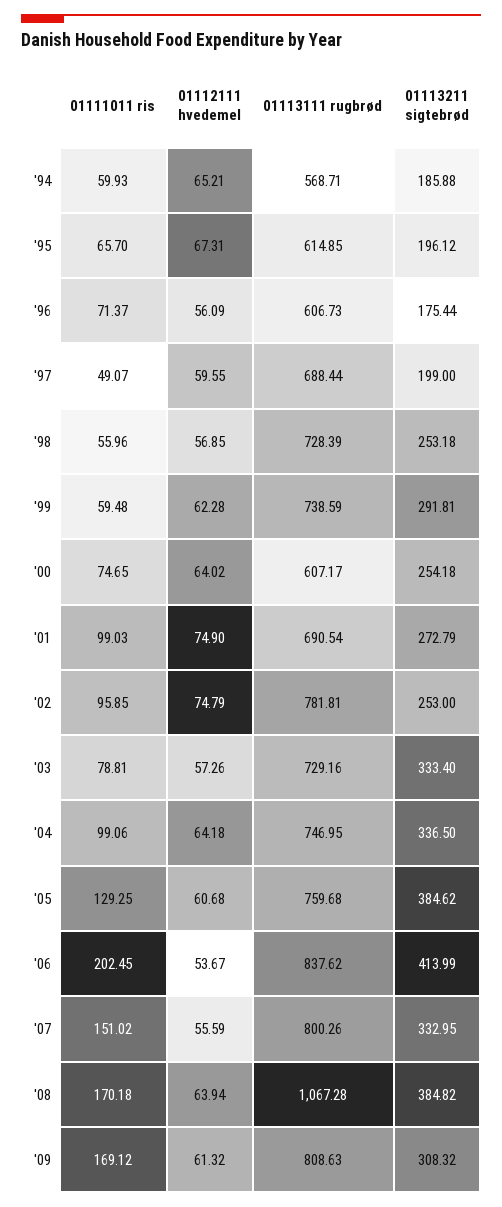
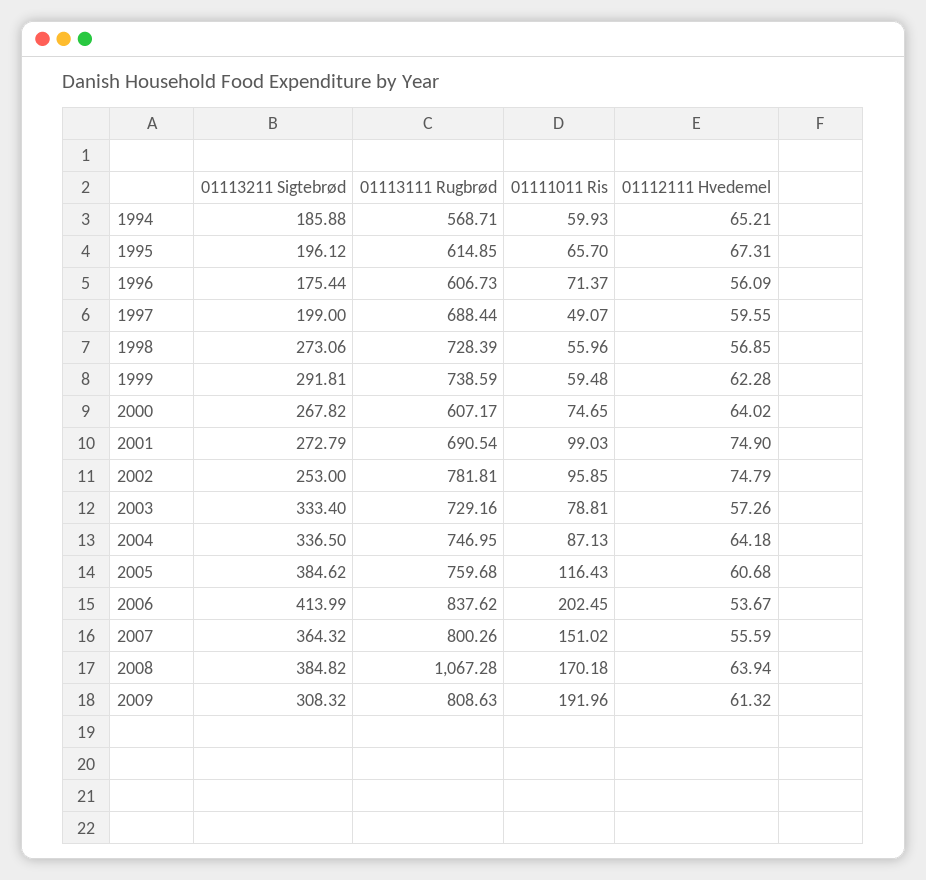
01113211 sigtebrød, '98: 253.18 -> 273.06
01113211 sigtebrød, '00: 254.18 -> 267.82
01111011 ris, '04: 99.06 -> 87.13
01111011 ris, '05: 129.25 -> 116.43
01113211 sigtebrød, '07: 332.95 -> 364.32
01111011 ris, '09: 169.12 -> 191.96

